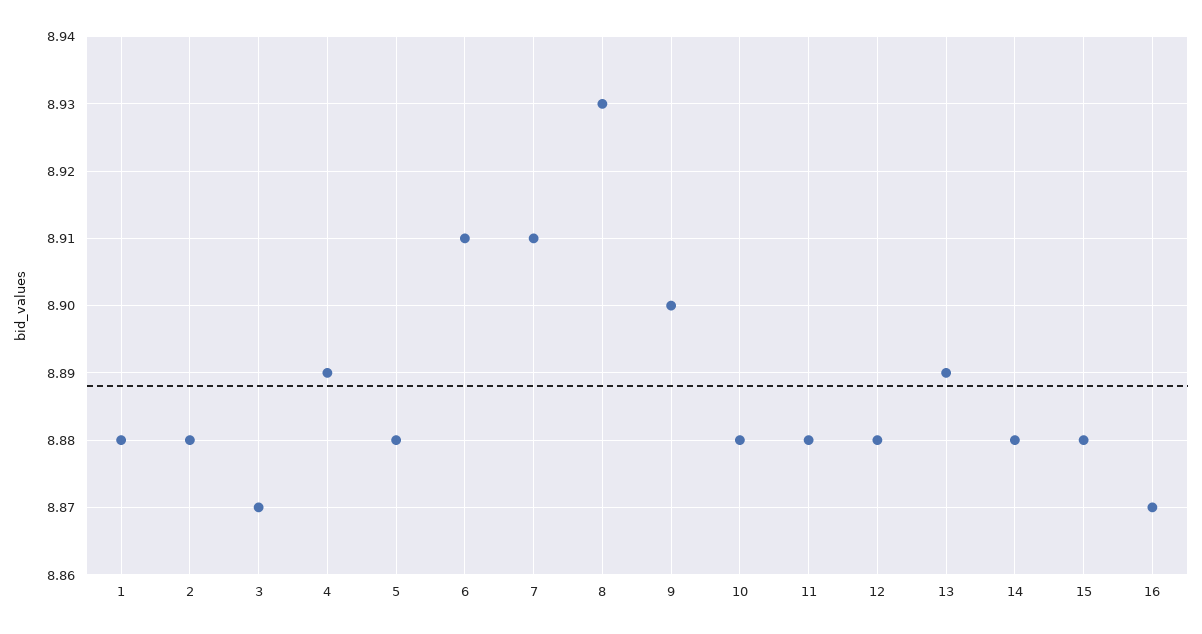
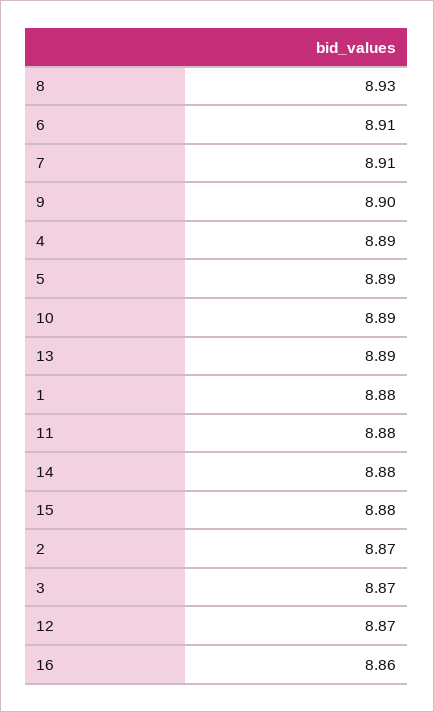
2: 8.88 -> 8.87
5: 8.88 -> 8.89
10: 8.88 -> 8.89
12: 8.88 -> 8.87
16: 8.87 -> 8.86

